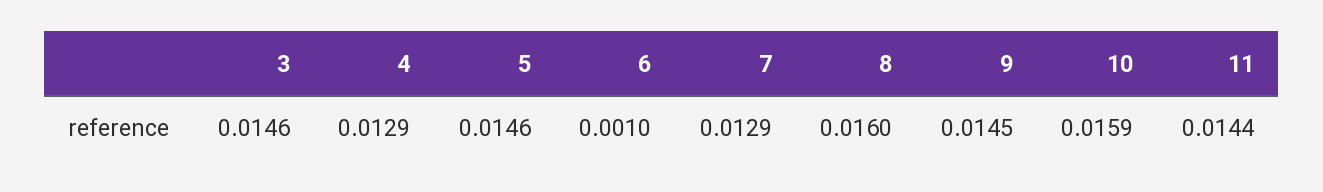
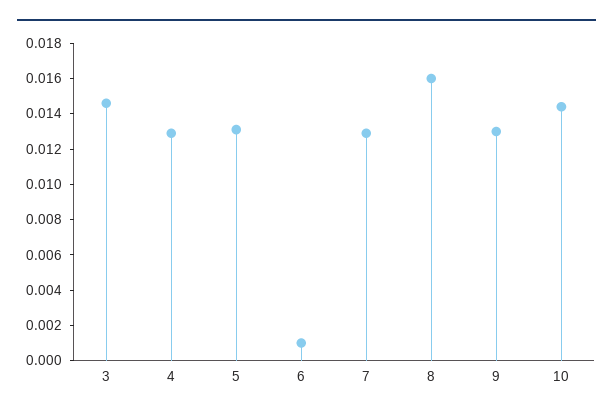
5: 0.0146 -> 0.013
9: 0.0145 -> 0.013
10: 0.0159 -> 0.0145
11: 0.0144 -> none

